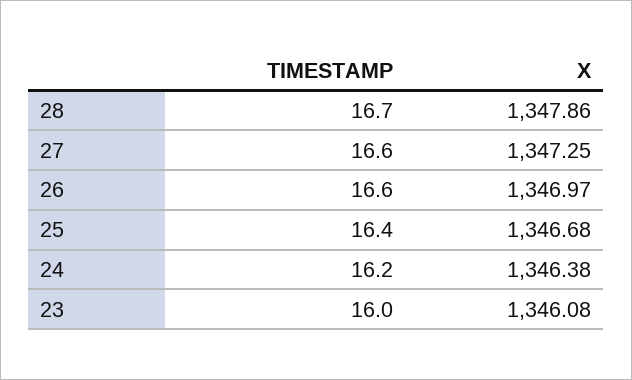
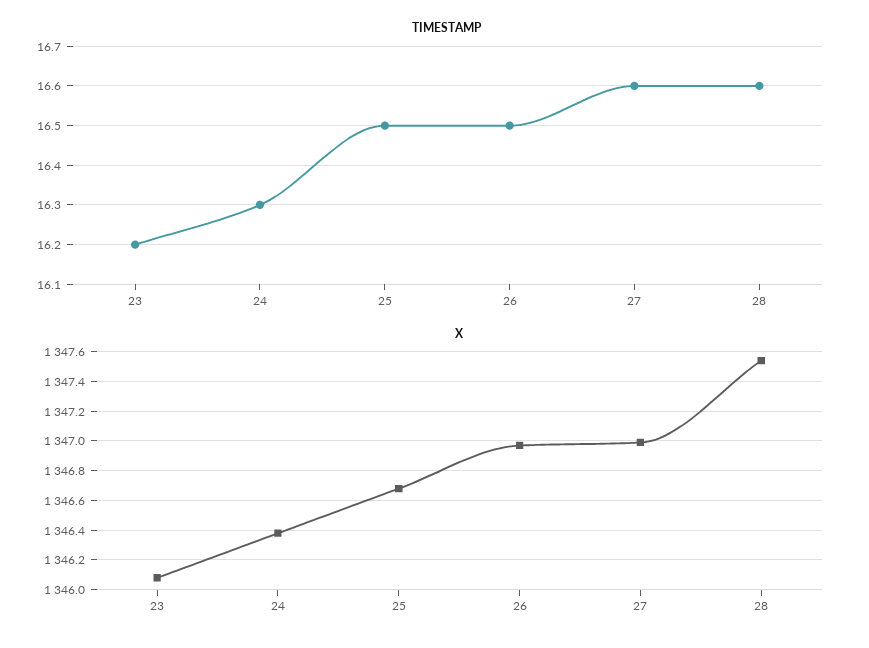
TIMESTAMP, 28: 16.7 -> 16.6
X, 28: 1347.86 -> 1347.55
X, 27: 1347.25 -> 1347
TIMESTAMP, 26: 16.6 -> 16.5
TIMESTAMP, 25: 16.4 -> 16.5
TIMESTAMP, 24: 16.2 -> 16.3
TIMESTAMP, 23: 16 -> 16.2

